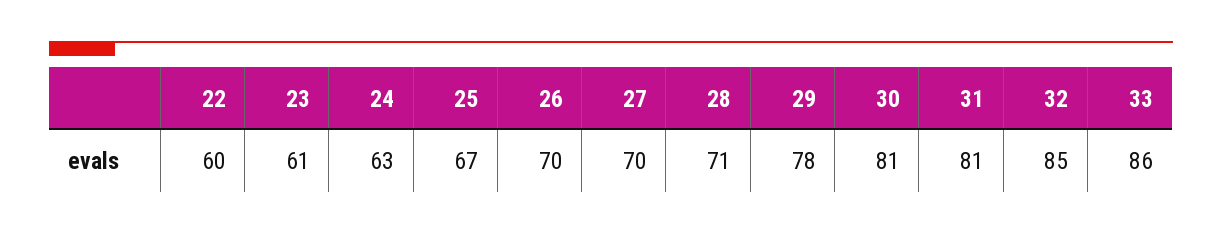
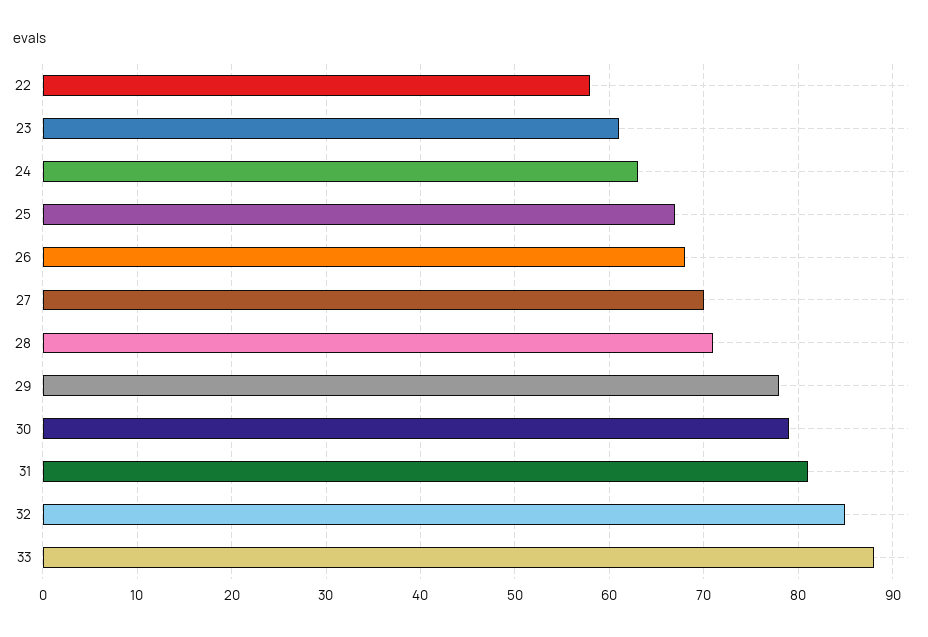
22: 60 -> 58
26: 70 -> 68
30: 81 -> 79
33: 86 -> 88

